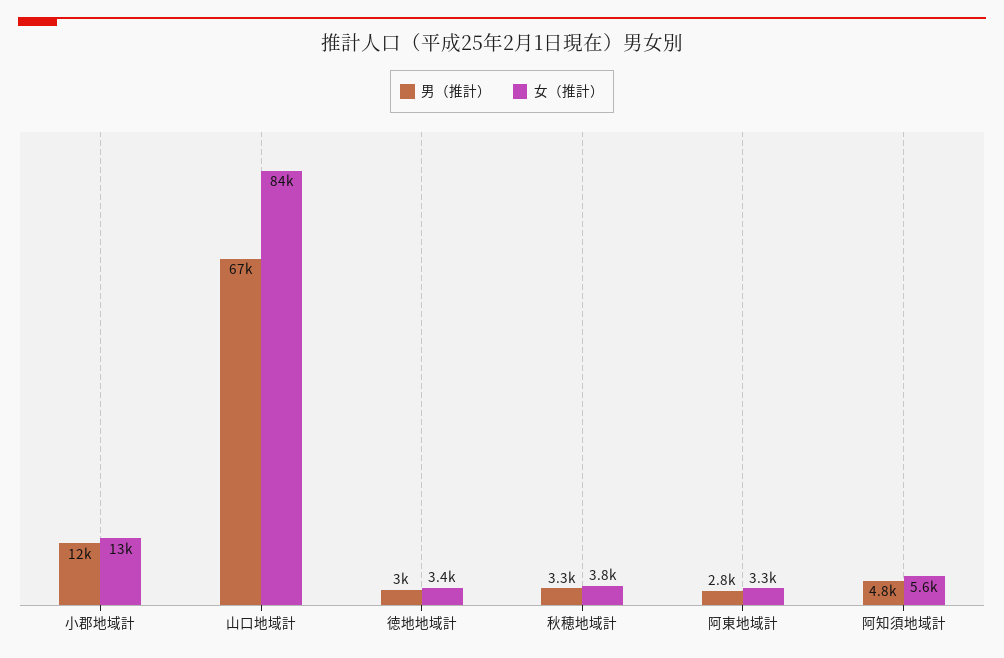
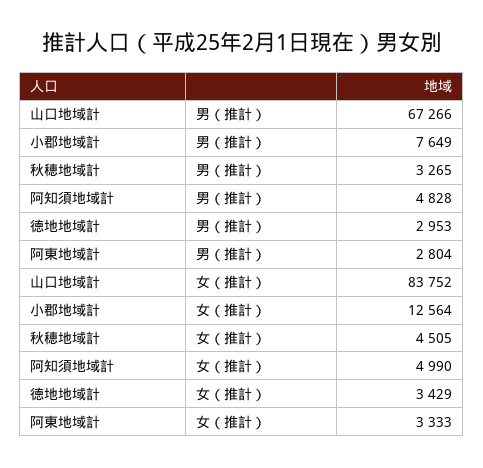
男（推計）, 小郡地域計: 12000 -> 7649
女（推計）, 秋穂地域計: 3800 -> 4505
女（推計）, 阿知須地域計: 5600 -> 4990

